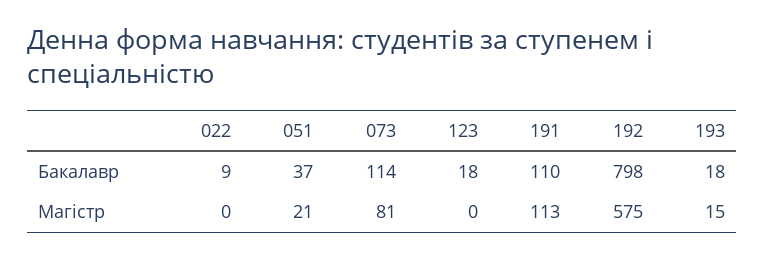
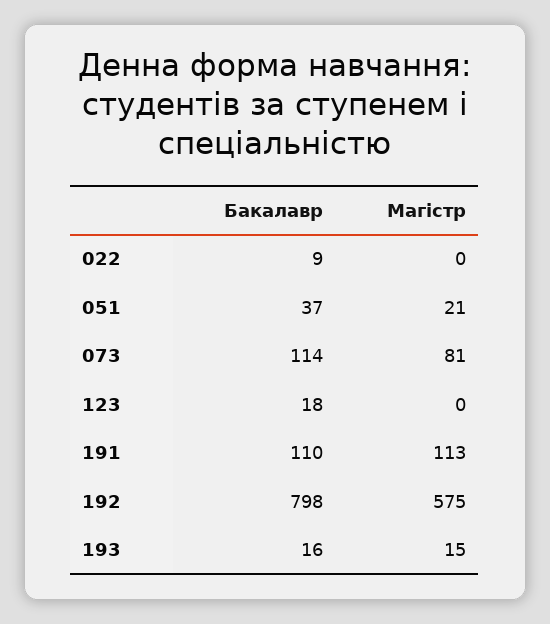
193, Бакалавр: 18 -> 16

